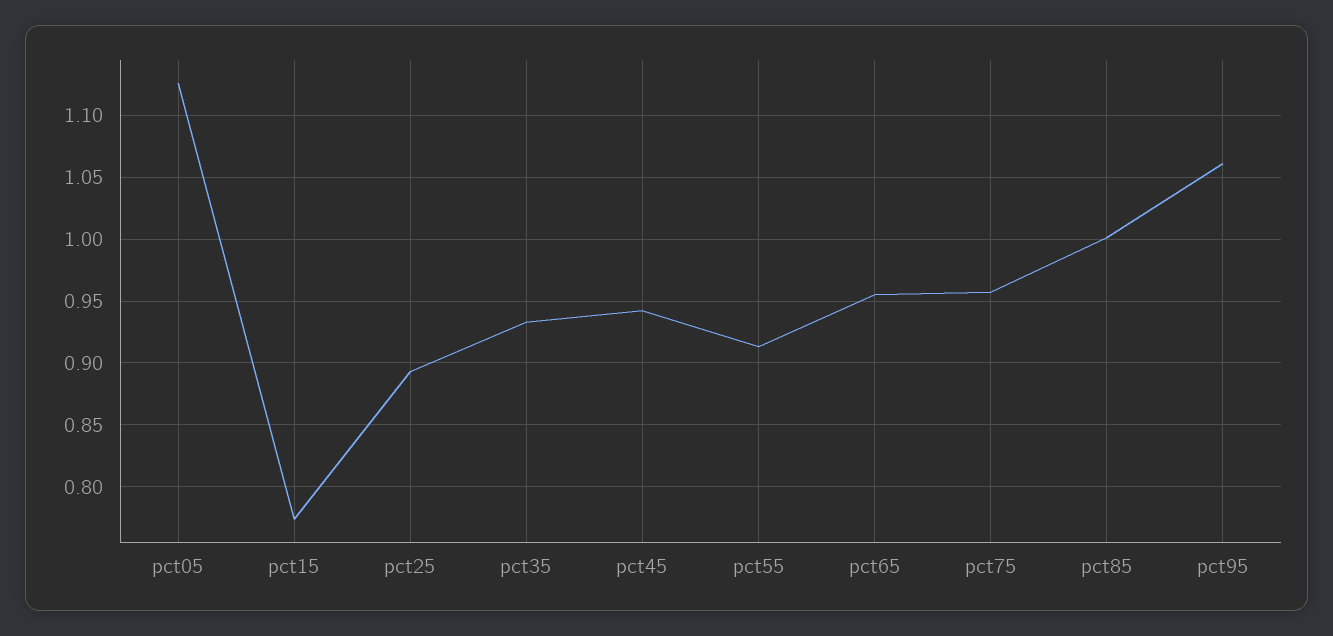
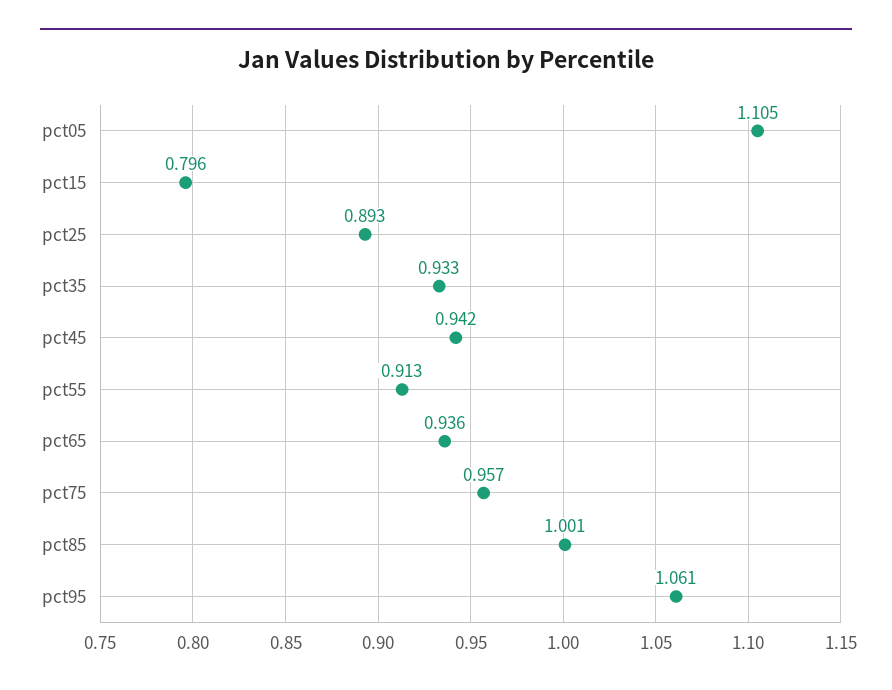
pct05: 1.125 -> 1.105
pct15: 0.775 -> 0.796
pct65: 0.955 -> 0.936

